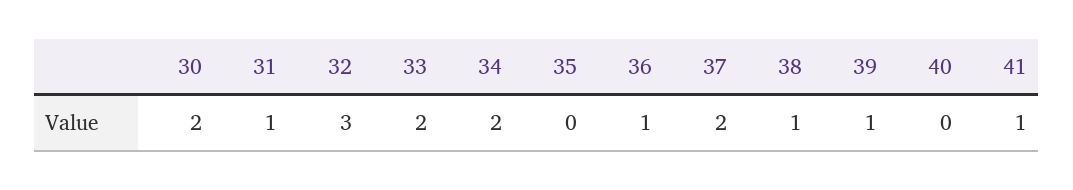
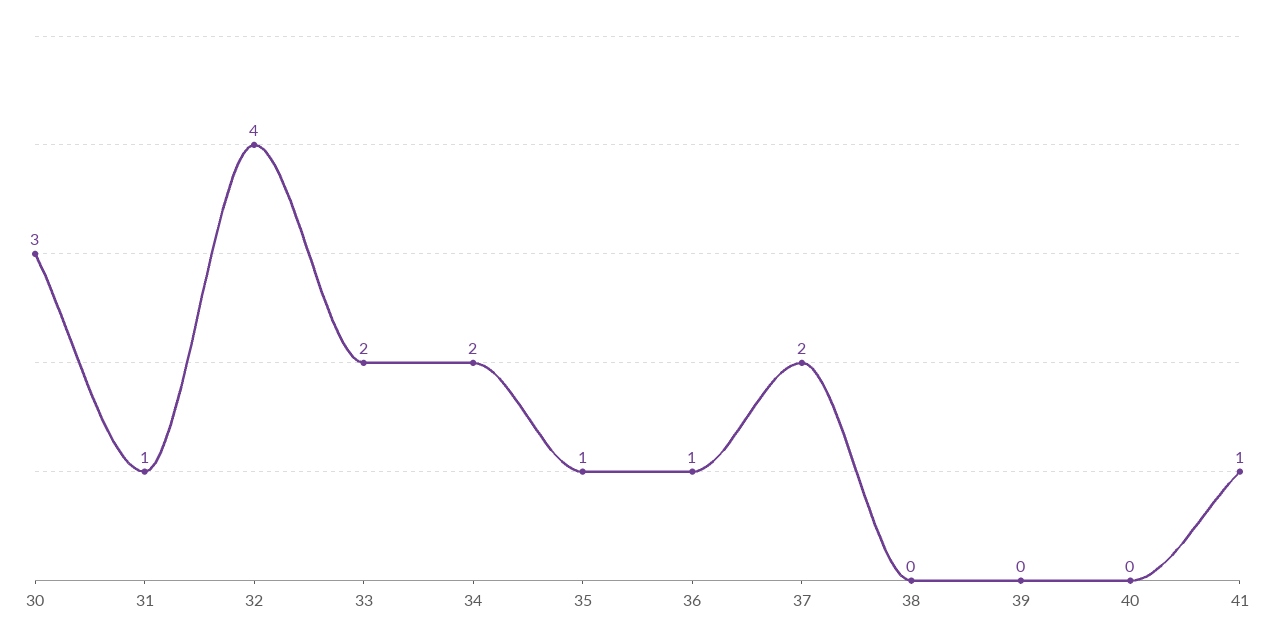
30: 2 -> 3
32: 3 -> 4
35: 0 -> 1
38: 1 -> 0
39: 1 -> 0

